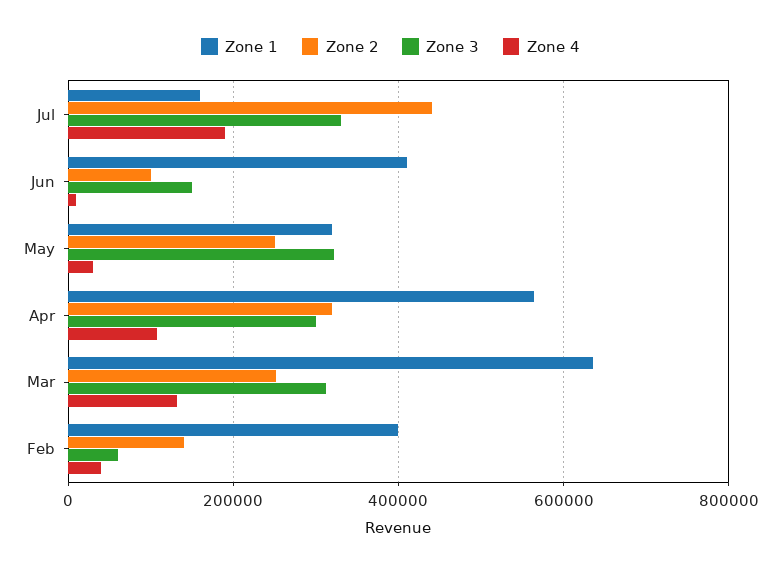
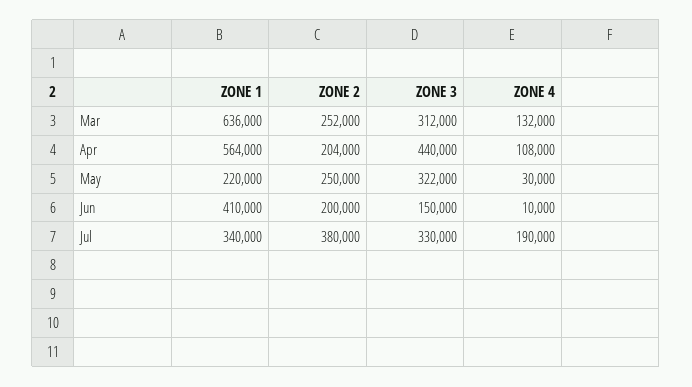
Zone 1, Jul: 160000 -> 340000
Zone 2, Jul: 440000 -> 380000
Zone 2, Jun: 100000 -> 200000
Zone 1, May: 320000 -> 220000
Zone 2, Apr: 320000 -> 204000
Zone 3, Apr: 300000 -> 440000
Zone 1, Feb: 400000 -> none
Zone 2, Feb: 140000 -> none
Zone 3, Feb: 60000 -> none
Zone 4, Feb: 40000 -> none

